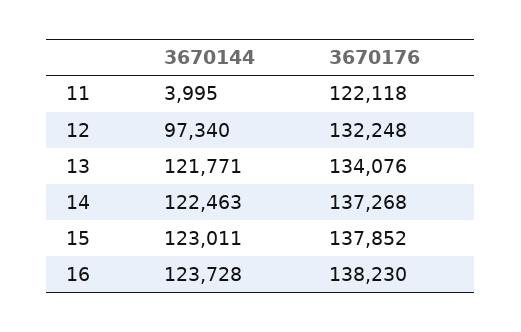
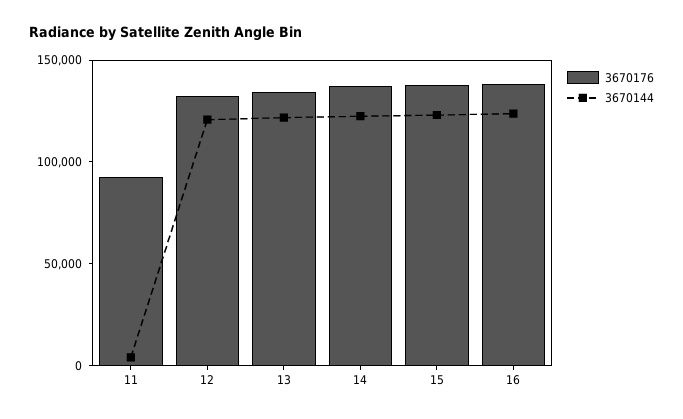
3670176, 11: 122118 -> 90000
3670144, 12: 97340 -> 120000

